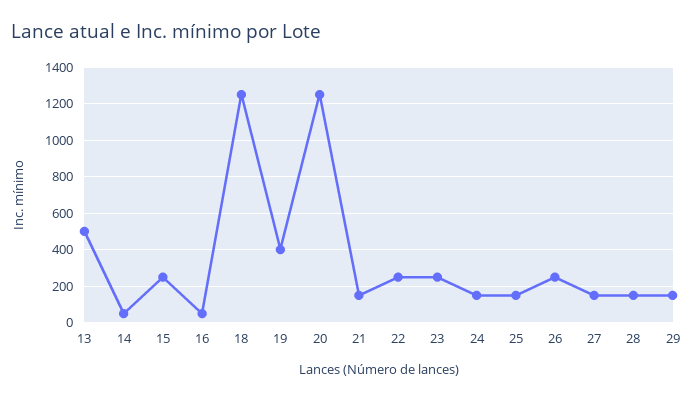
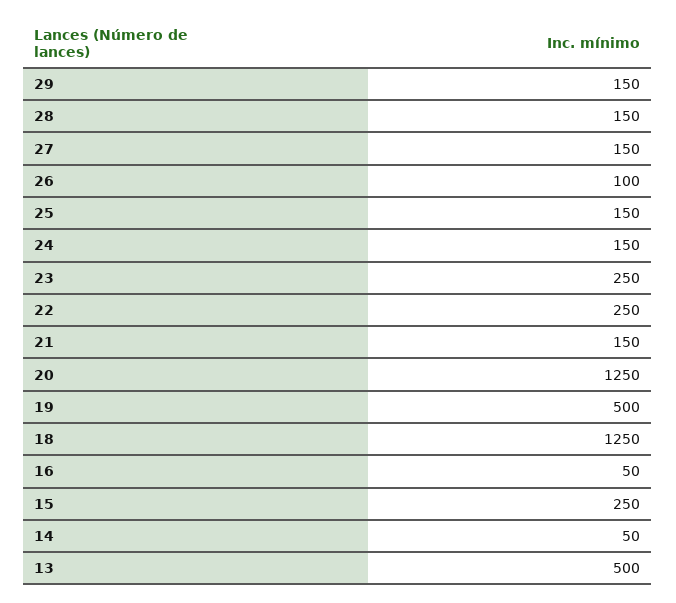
19: 400 -> 500
26: 250 -> 100

